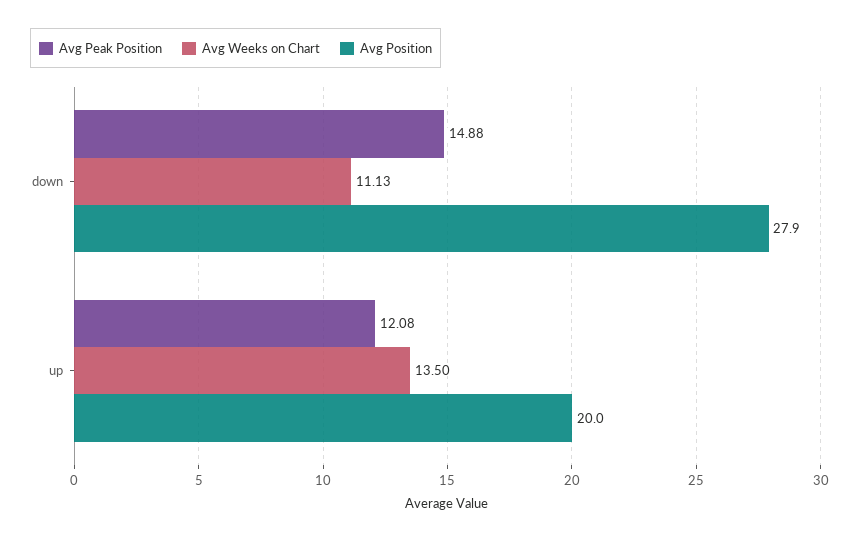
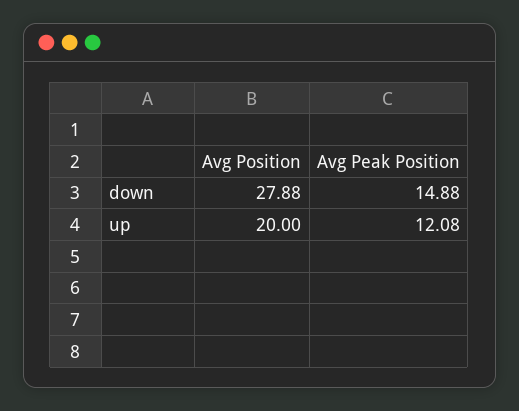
Avg Weeks on Chart, down: 11.13 -> none
Avg Weeks on Chart, up: 13.5 -> none

